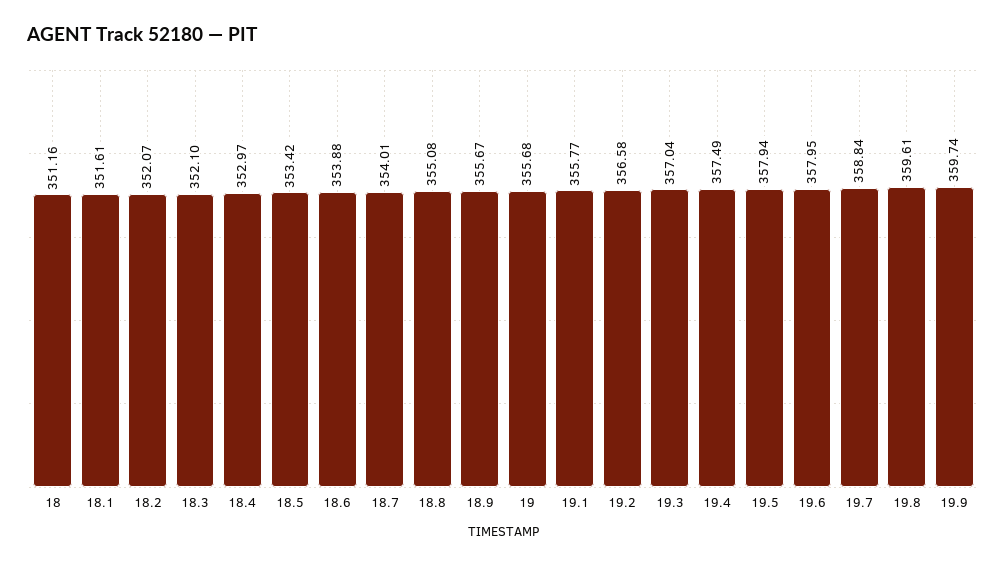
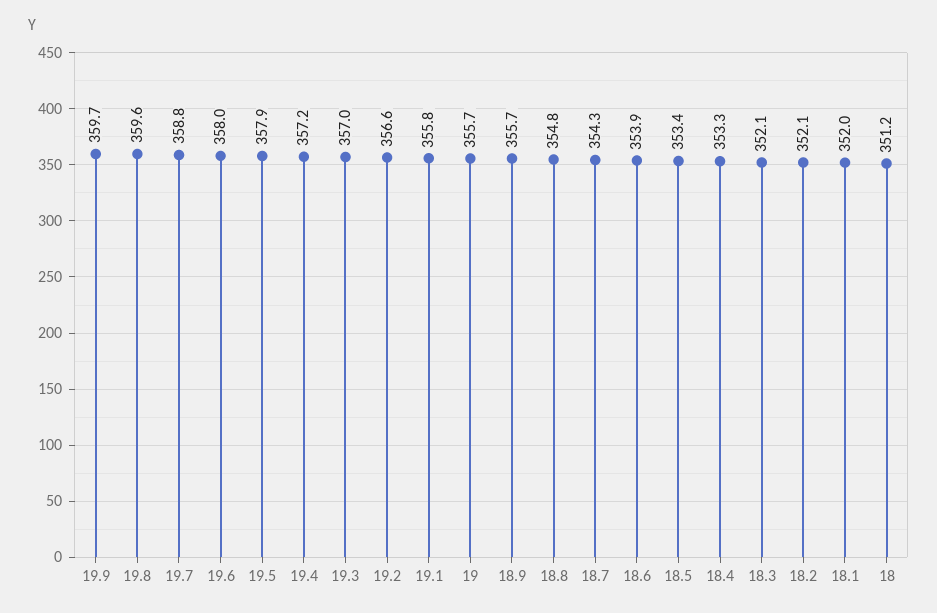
18.1: 351.61 -> 352
18.4: 352.97 -> 353.3
18.7: 354.01 -> 354.3
18.8: 355.08 -> 354.8
19.4: 357.49 -> 357.2

